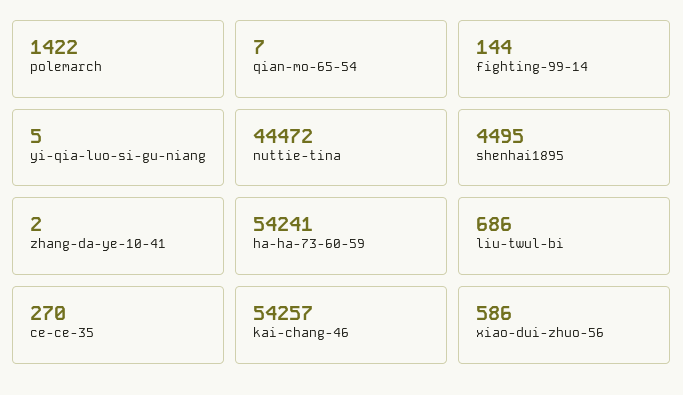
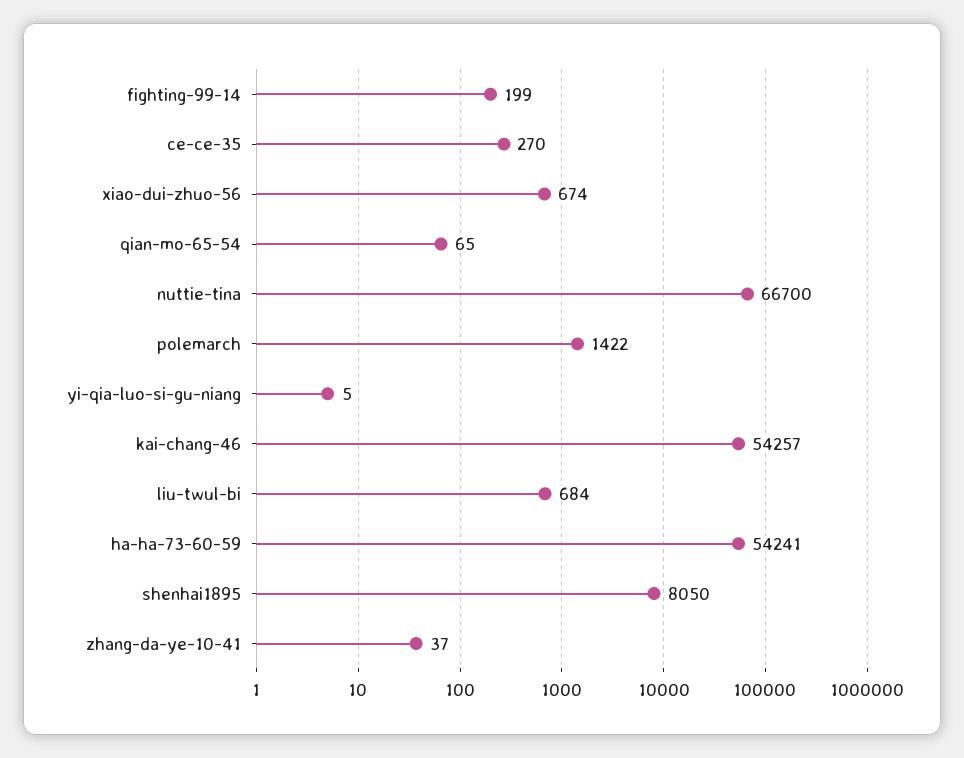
qian-mo-65-54: 7 -> 65
fighting-99-14: 144 -> 199
nuttie-tina: 44472 -> 66700
shenhai1895: 4495 -> 8050
zhang-da-ye-10-41: 2 -> 37
liu-twul-bi: 686 -> 684
xiao-dui-zhuo-56: 586 -> 674

